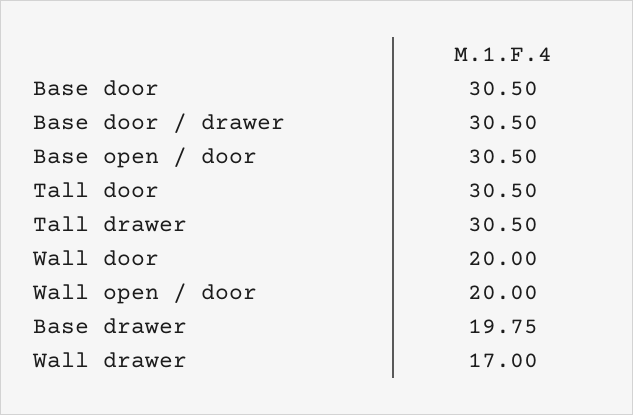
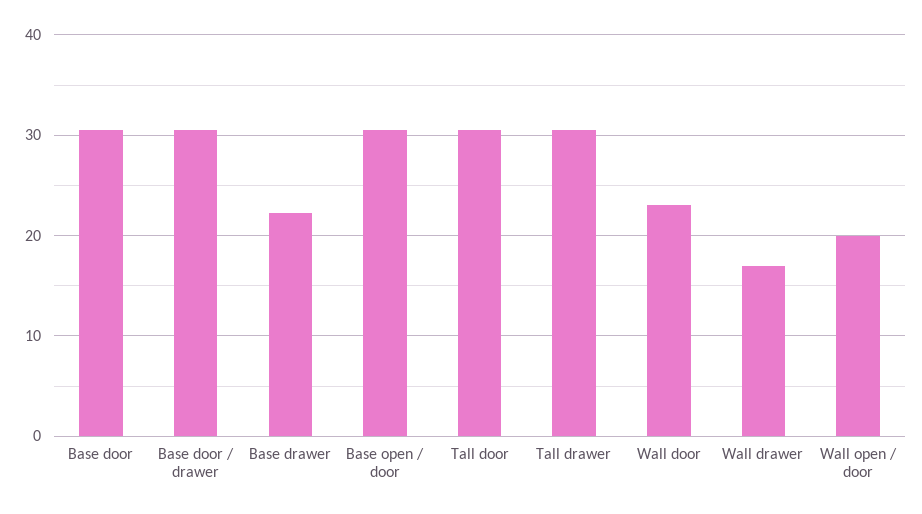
Wall door: 20 -> 23
Base drawer: 19.75 -> 22

